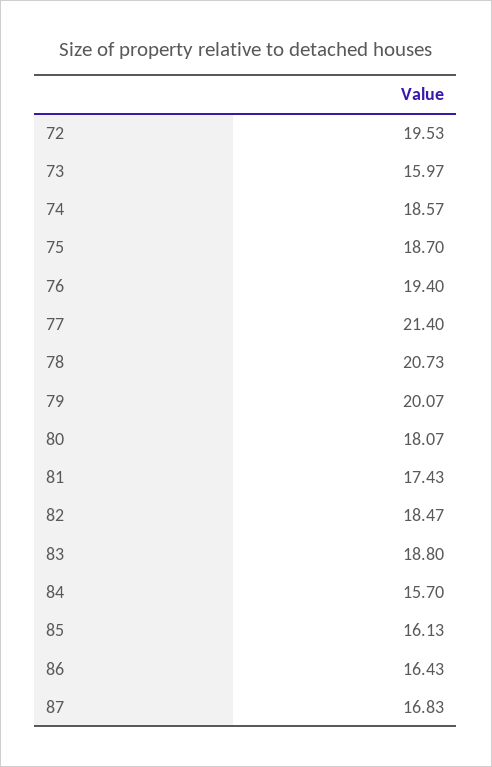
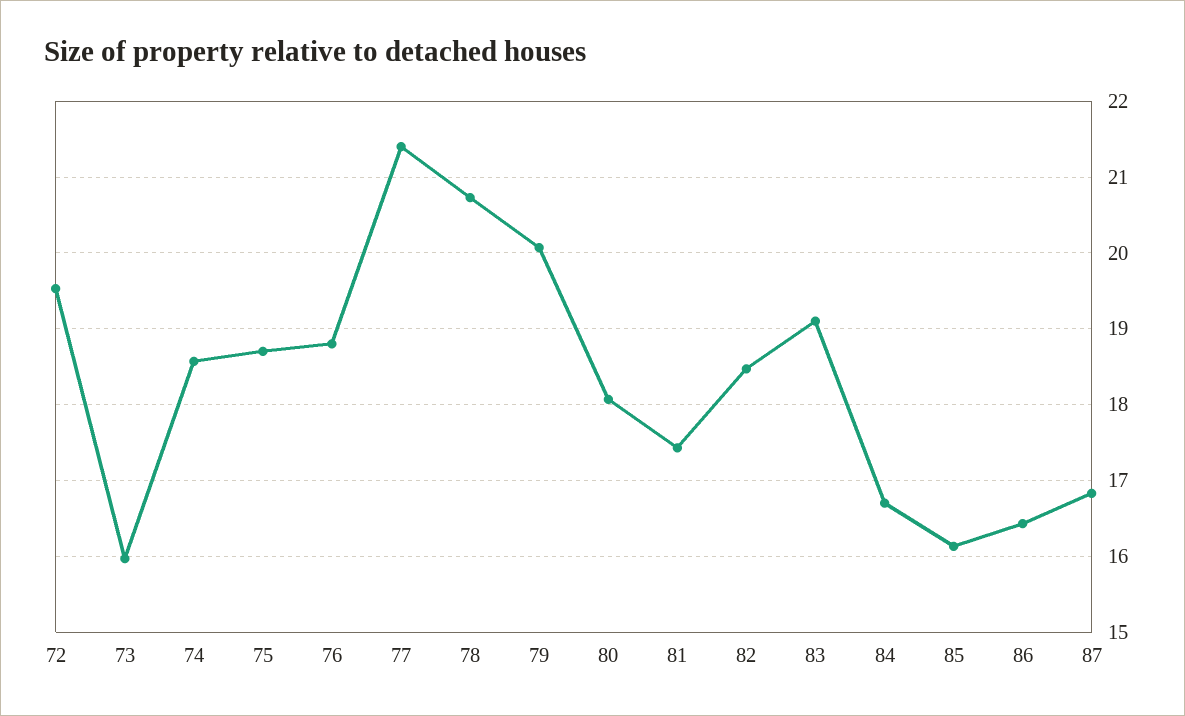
76: 19.4 -> 18.8
83: 18.8 -> 19.1
84: 15.7 -> 16.7

